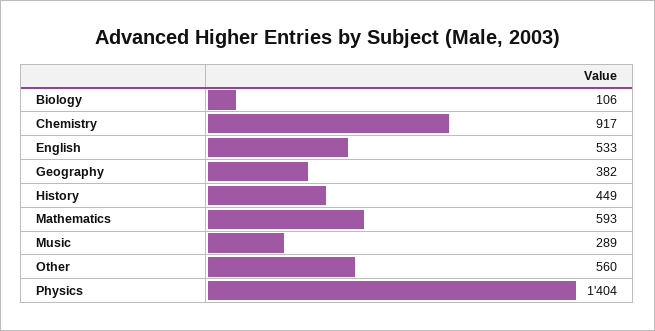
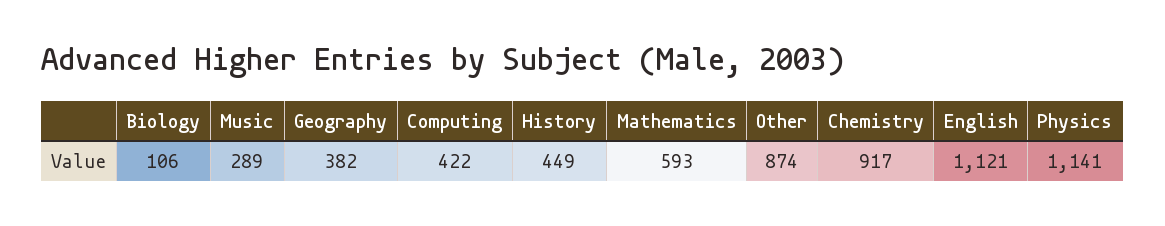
English: 533 -> 1121
Other: 560 -> 874
Physics: 1404 -> 1141
Computing: none -> 422

